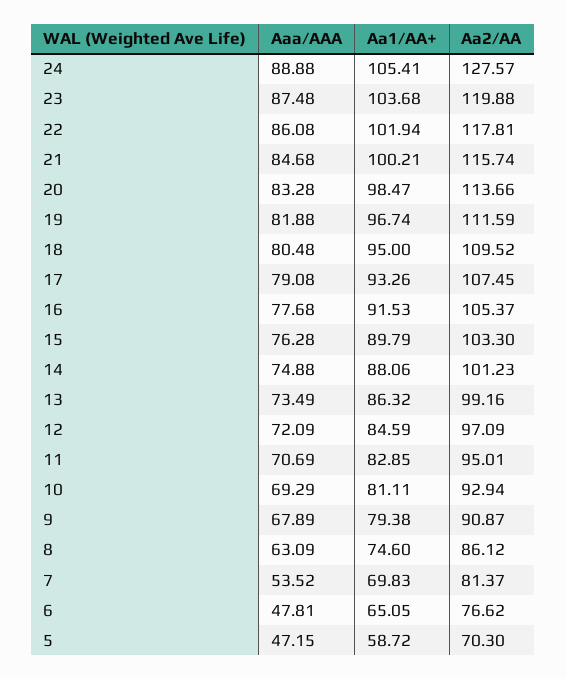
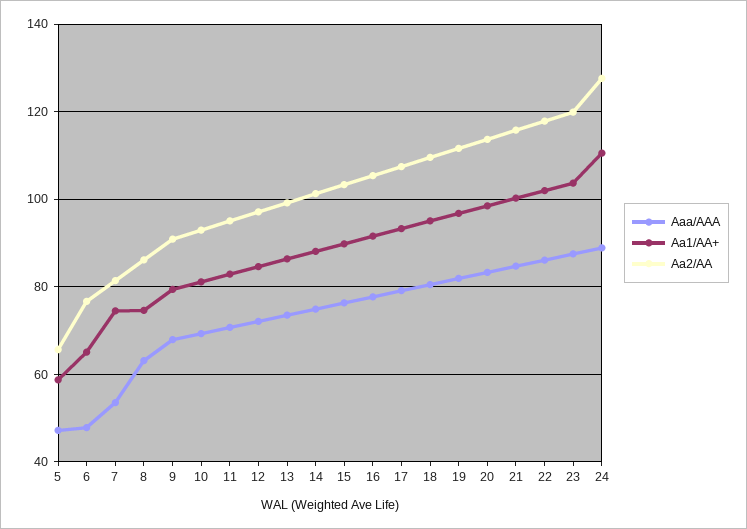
Aa1/AA+, 24: 105.41 -> 110
Aa1/AA+, 7: 69.83 -> 74
Aa2/AA, 5: 70.3 -> 66

